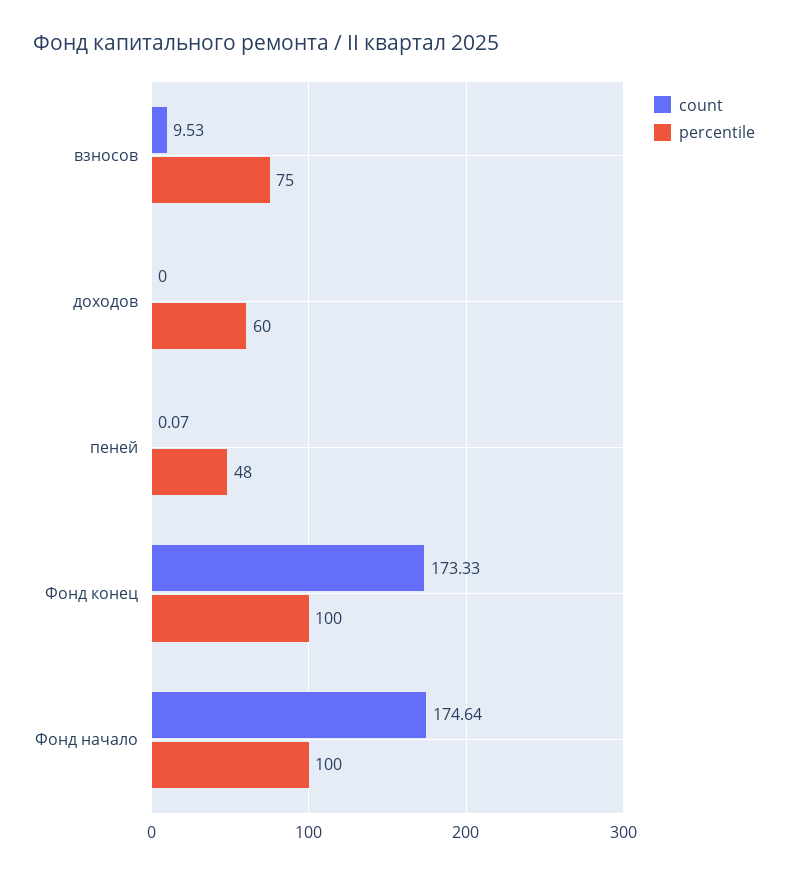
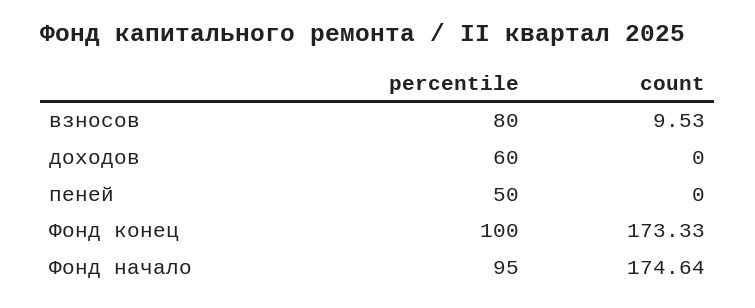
percentile, взносов: 75 -> 80
count, пеней: 0.07 -> 0
percentile, пеней: 48 -> 50
percentile, Фонд начало: 100 -> 95

